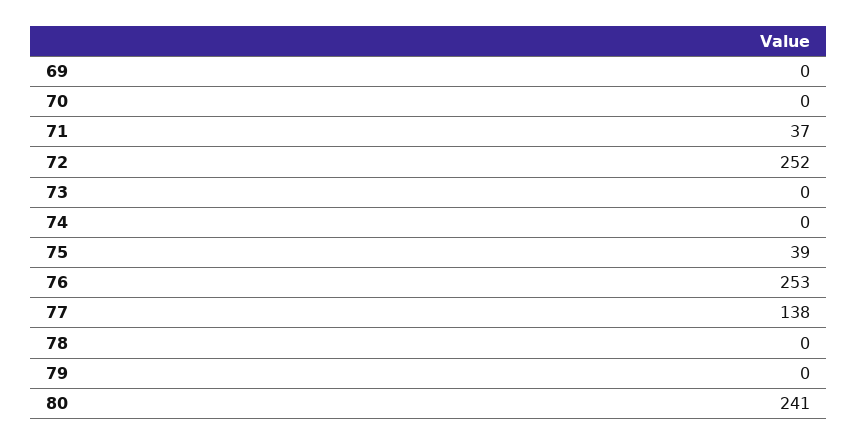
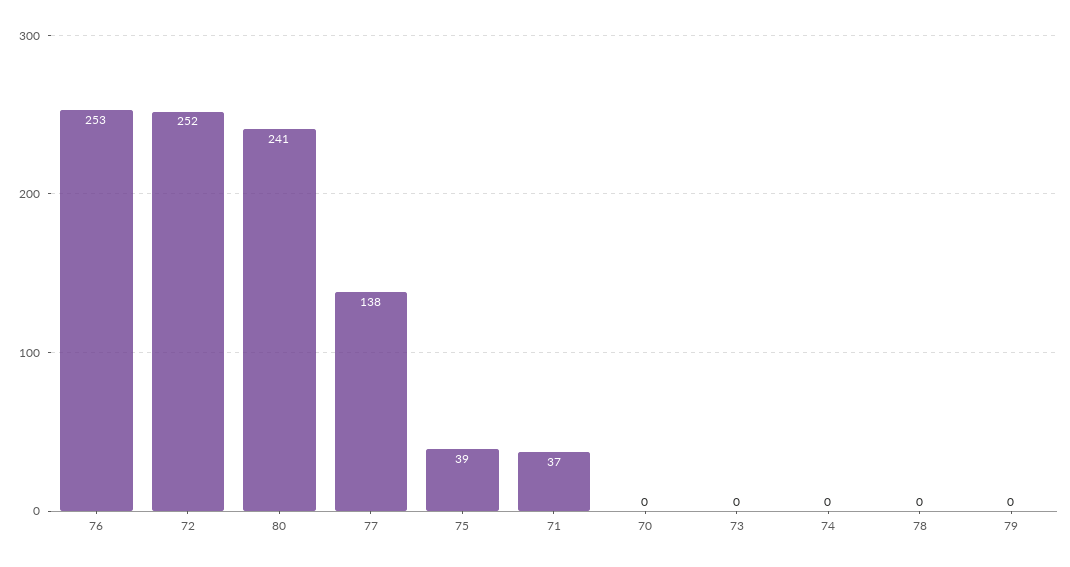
69: 0 -> none

